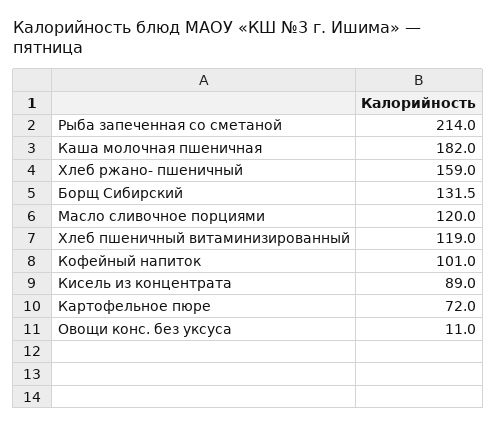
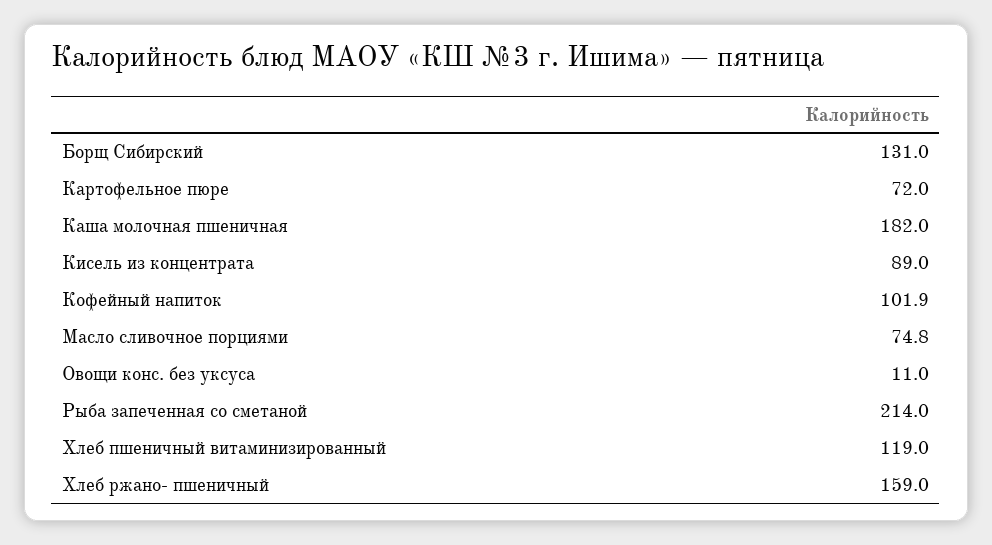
Борщ Сибирский: 131.5 -> 131
Масло сливочное порциями: 120 -> 74.8
Кофейный напиток: 101 -> 101.9

